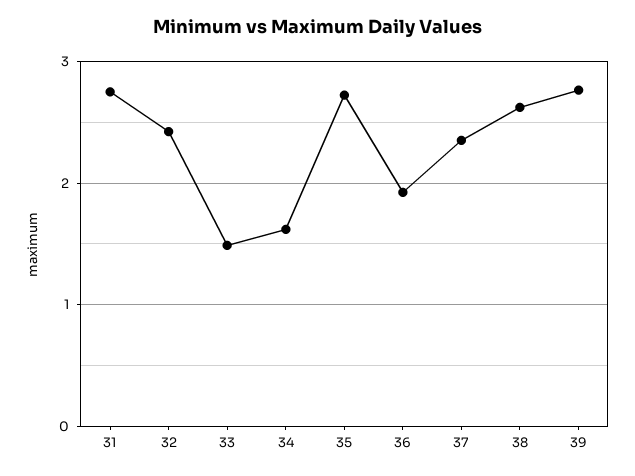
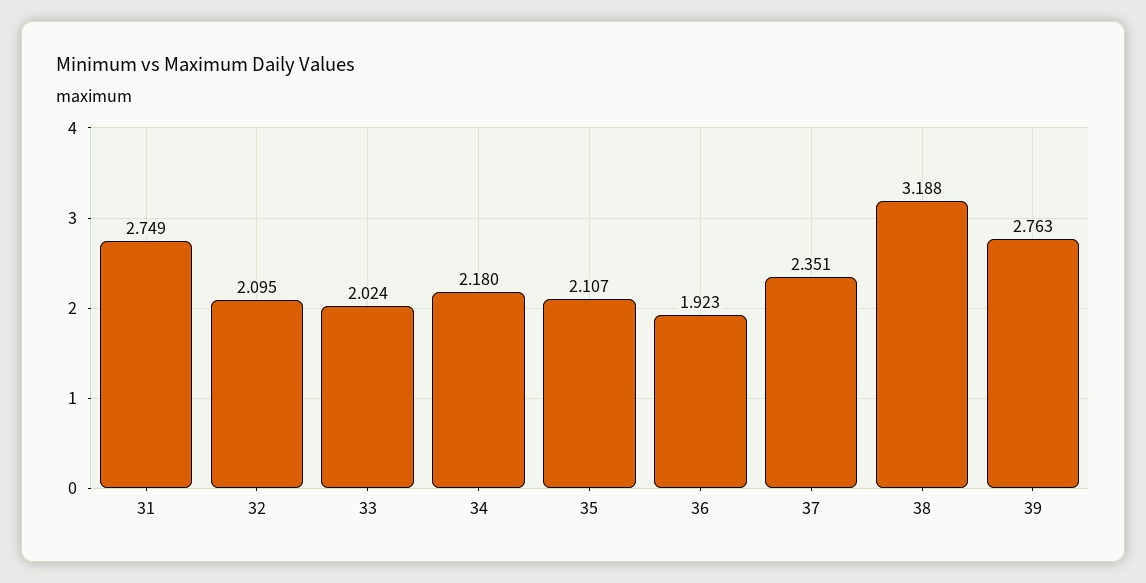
32: 2.4 -> 2.095
33: 1.5 -> 2.024
34: 1.6 -> 2.18
35: 2.7 -> 2.107
38: 2.6 -> 3.188

